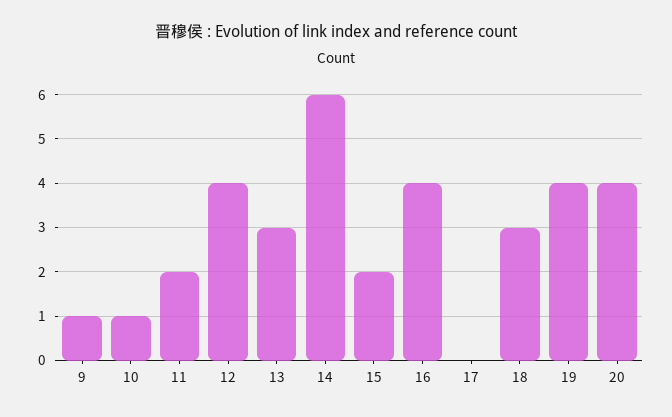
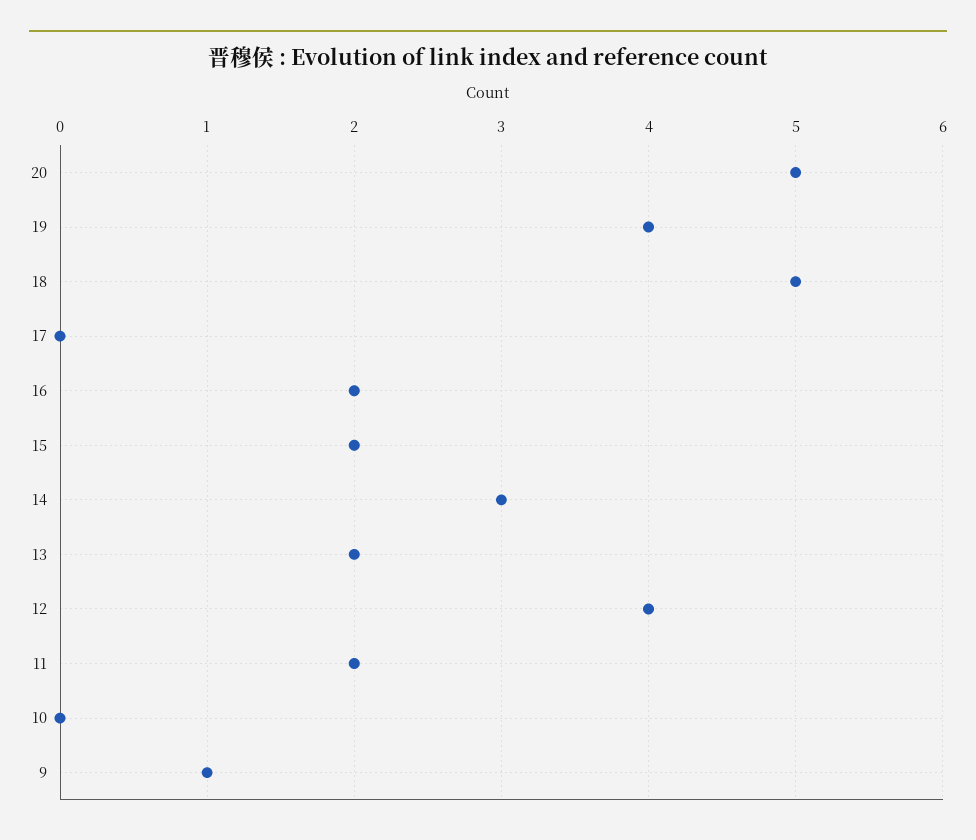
10: 1 -> 0
13: 3 -> 2
14: 6 -> 3
16: 4 -> 2
18: 3 -> 5
20: 4 -> 5

